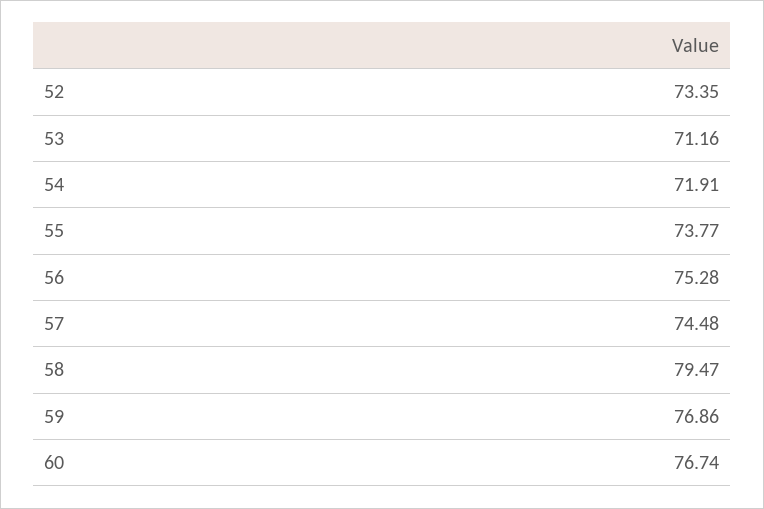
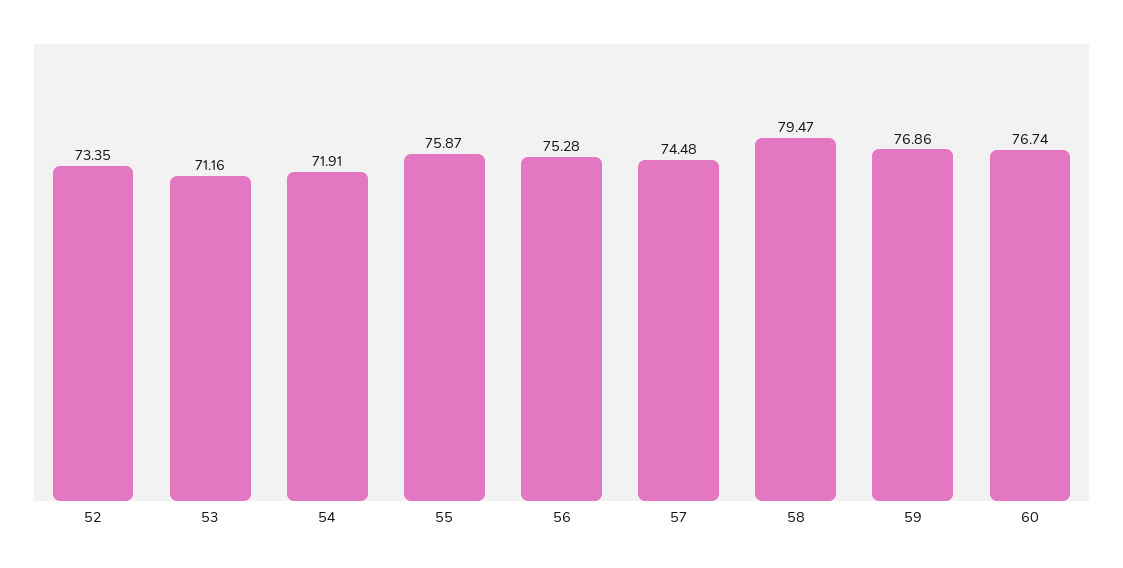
55: 73.77 -> 75.87

